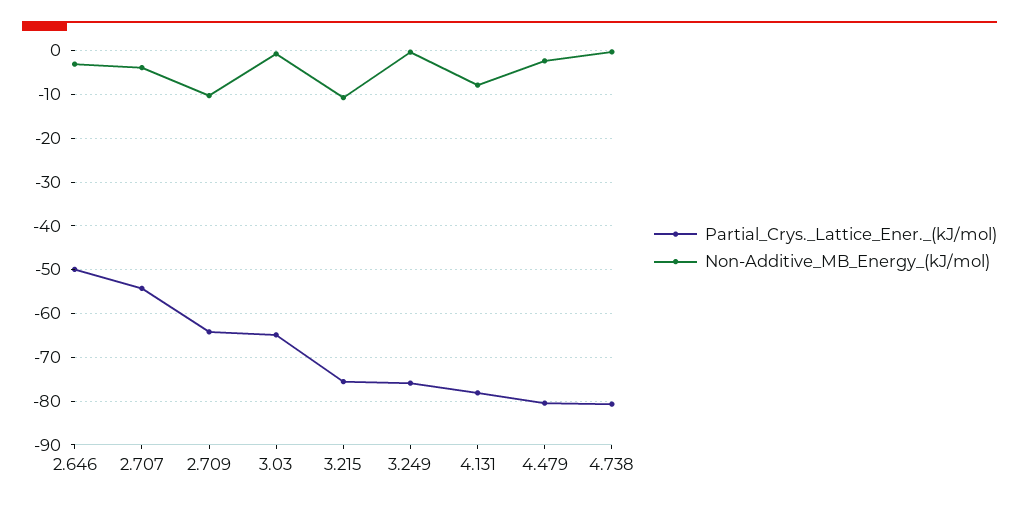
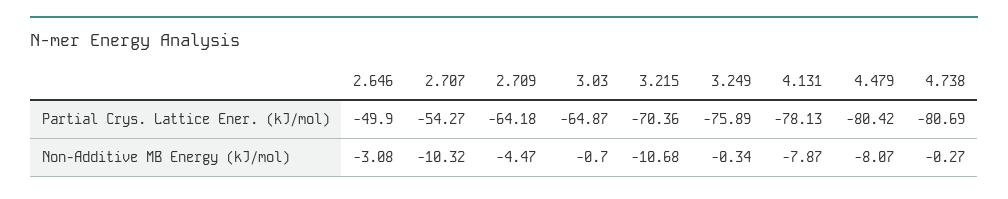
Non-Additive_MB_Energy_(kJ/mol), 2.707: -4 -> -10.32
Non-Additive_MB_Energy_(kJ/mol), 2.709: -10 -> -4.47
Partial_Crys._Lattice_Ener._(kJ/mol), 3.215: -76 -> -70.36
Non-Additive_MB_Energy_(kJ/mol), 4.479: -2 -> -8.07

